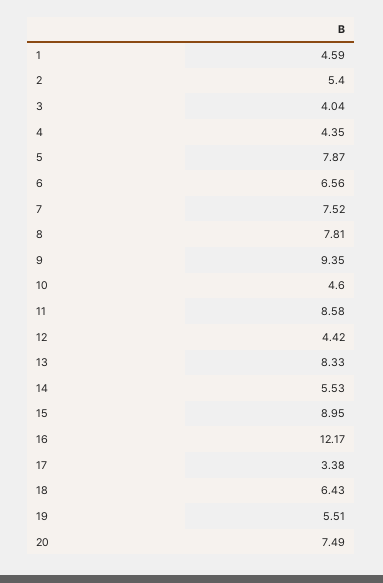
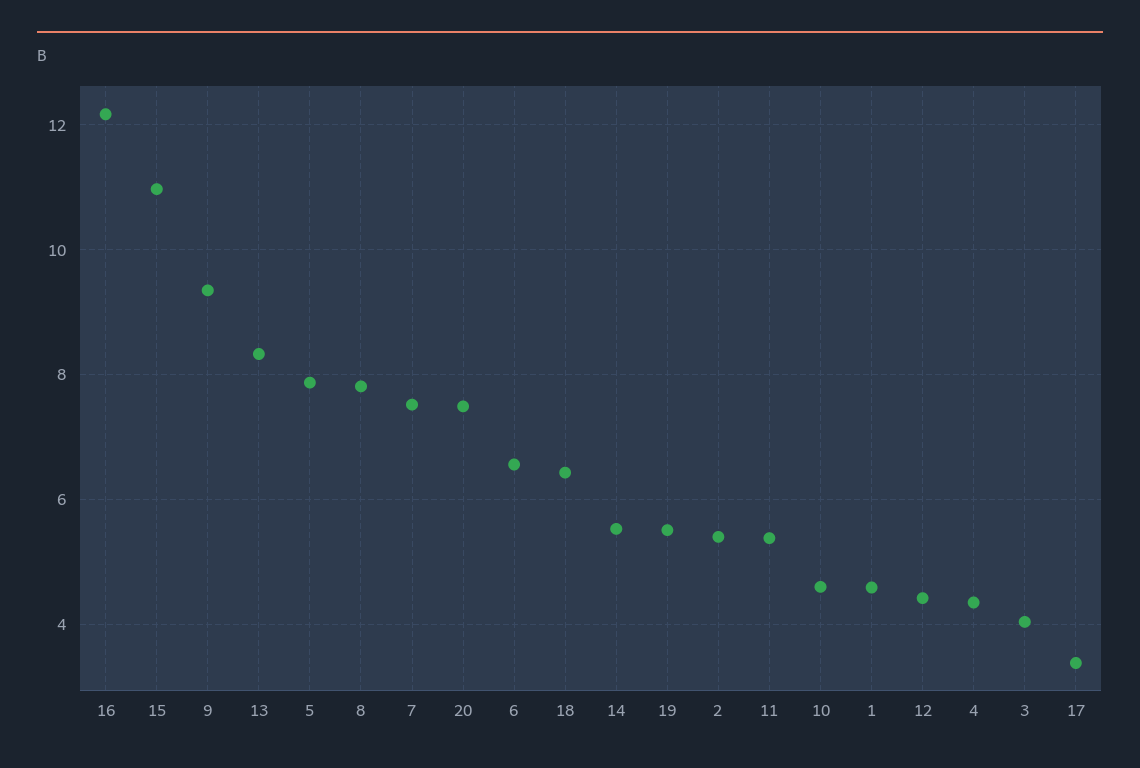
11: 8.58 -> 5.4
15: 8.95 -> 11

